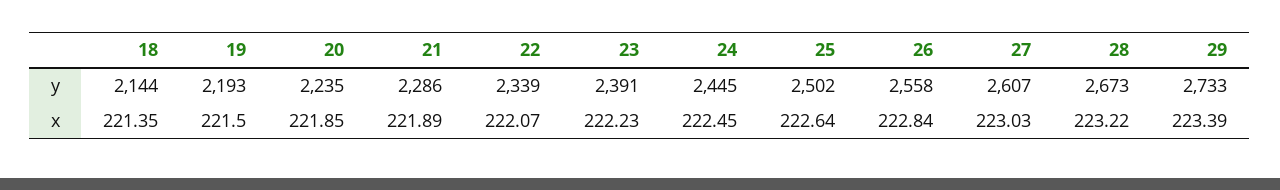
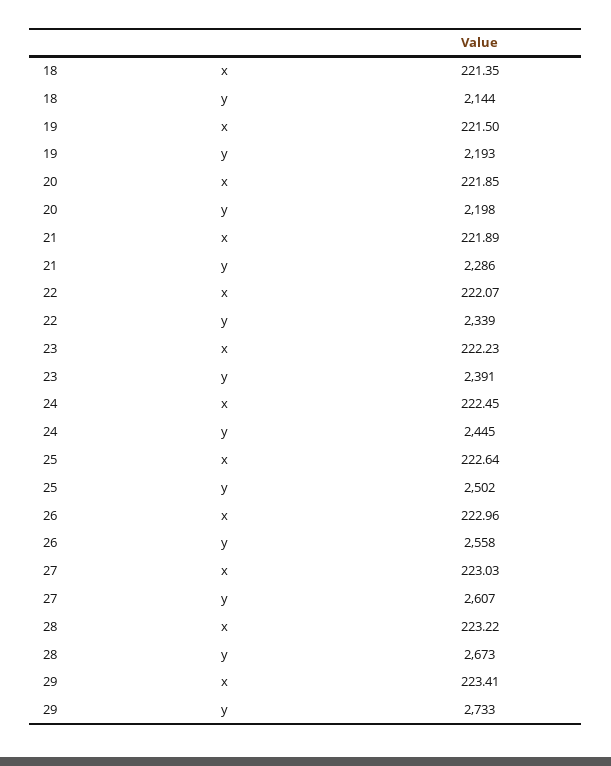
20, y: 2235 -> 2198
26, x: 222.84 -> 222.96
29, x: 223.39 -> 223.41

